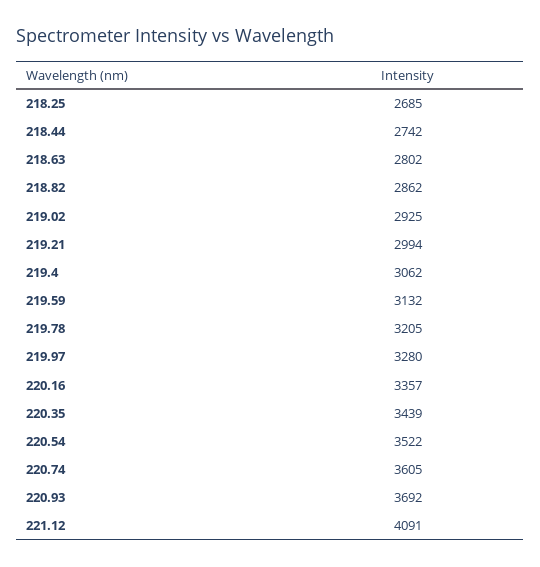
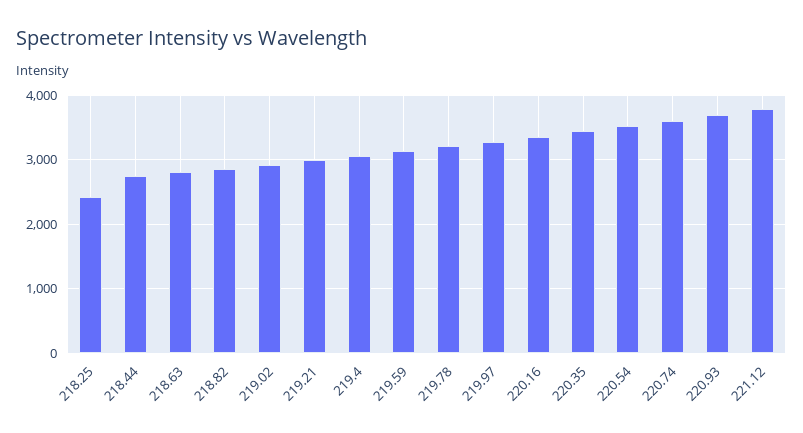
218.25: 2685 -> 2400
221.12: 4091 -> 3800

